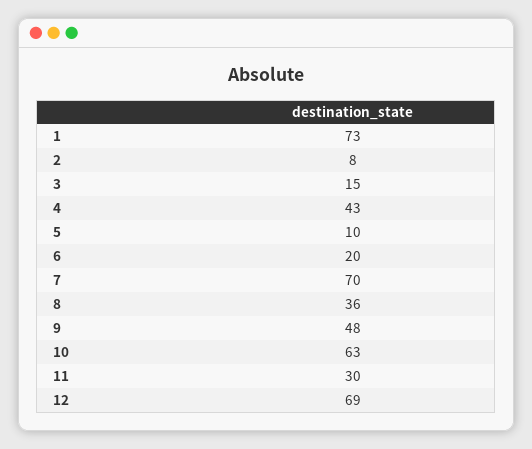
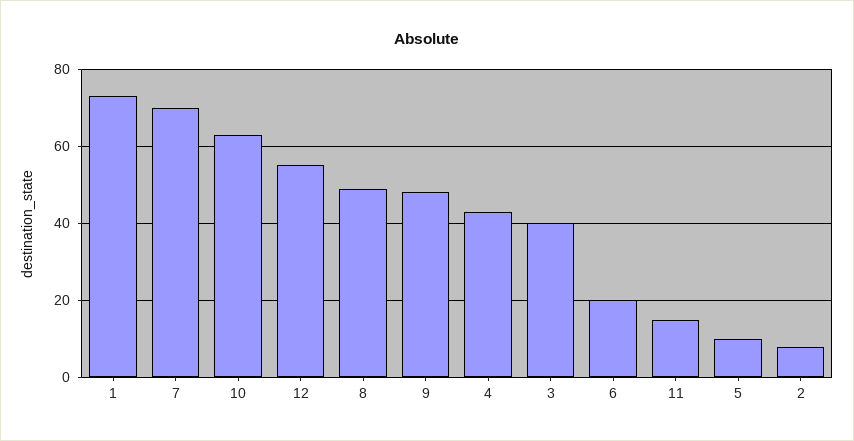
3: 15 -> 40
8: 36 -> 50
11: 30 -> 15
12: 69 -> 55

